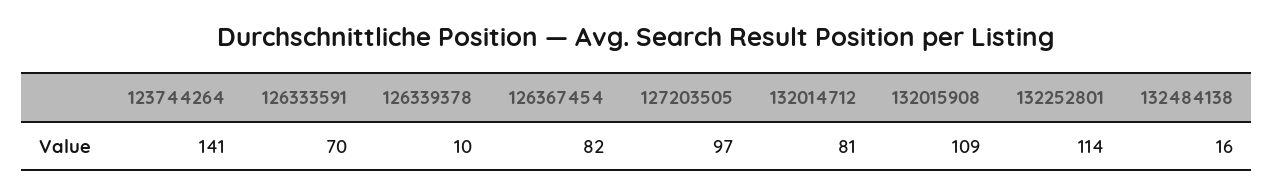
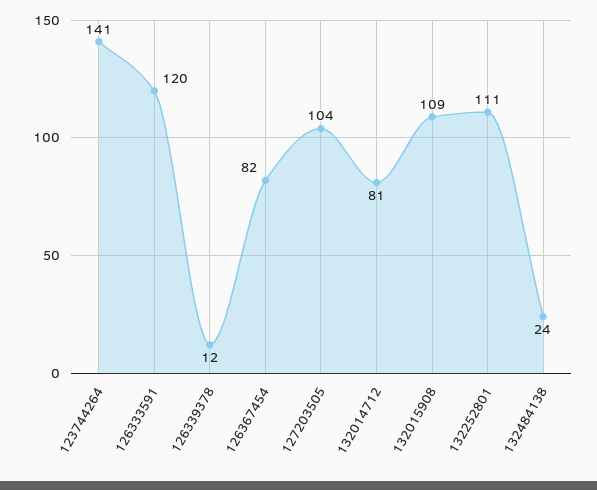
126333591: 70 -> 120
126339378: 10 -> 12
127203505: 97 -> 104
132252801: 114 -> 111
132484138: 16 -> 24

